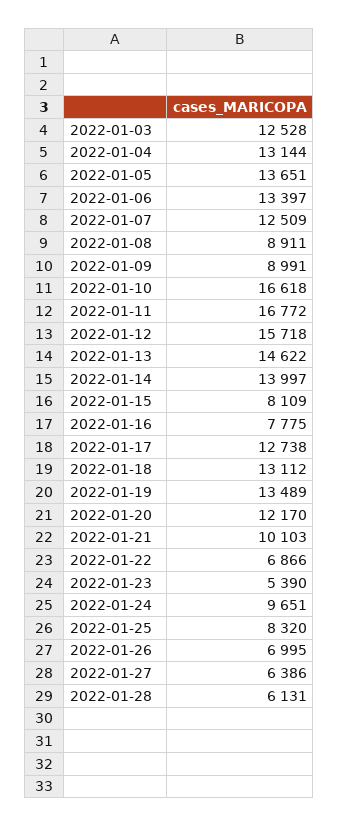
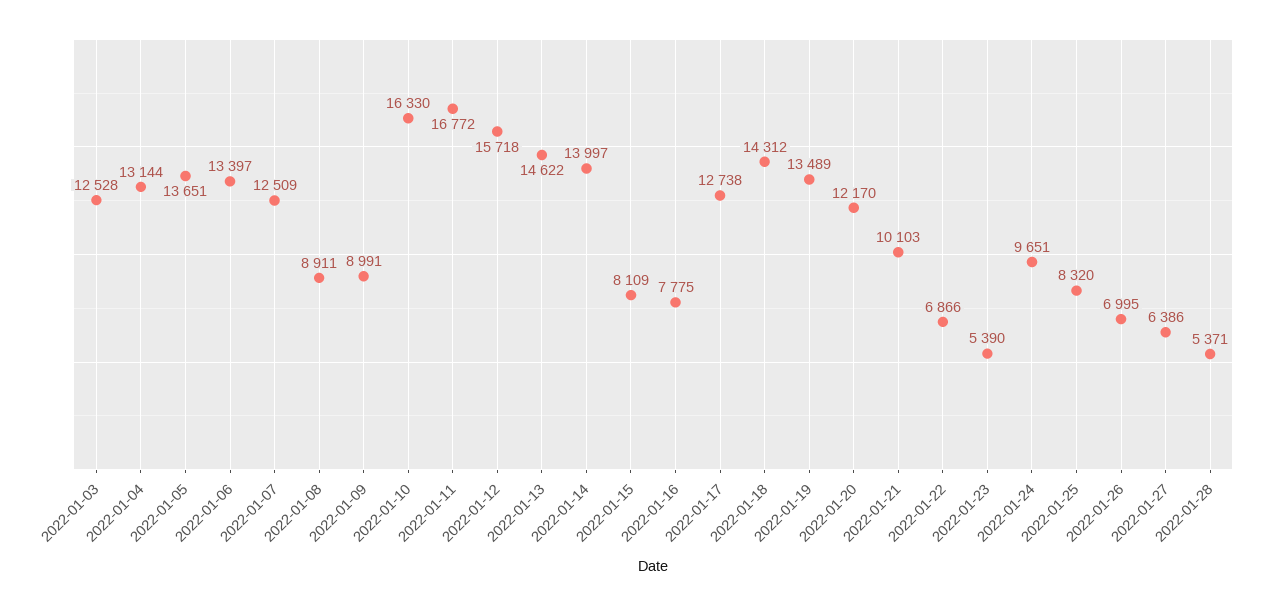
2022-01-10: 16618 -> 16330
2022-01-18: 13112 -> 14312
2022-01-28: 6131 -> 5371

